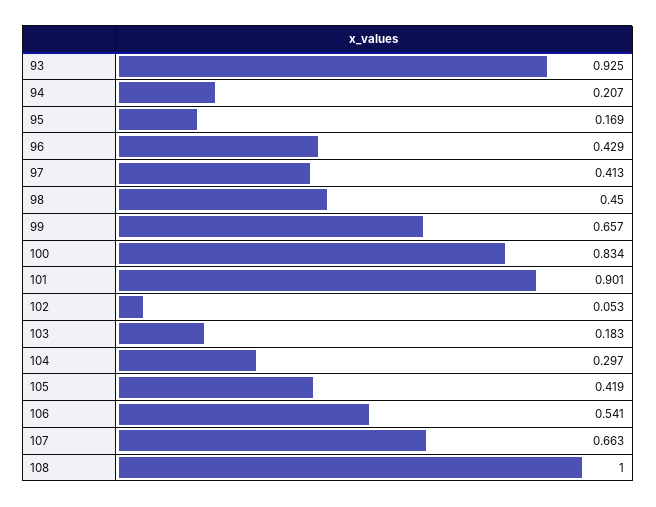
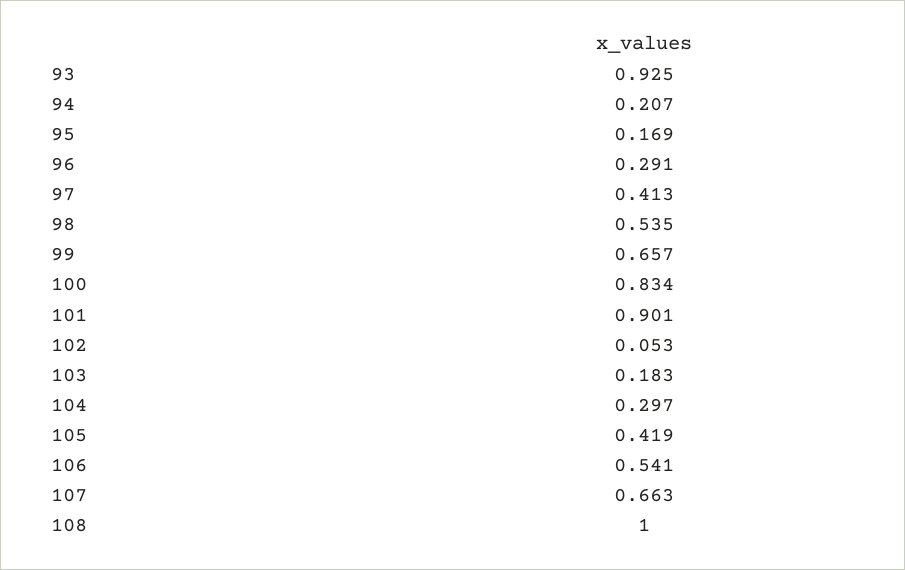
96: 0.429 -> 0.291
98: 0.45 -> 0.535

